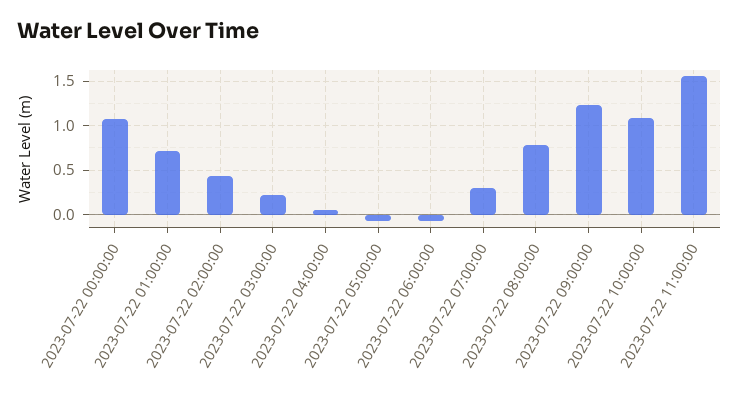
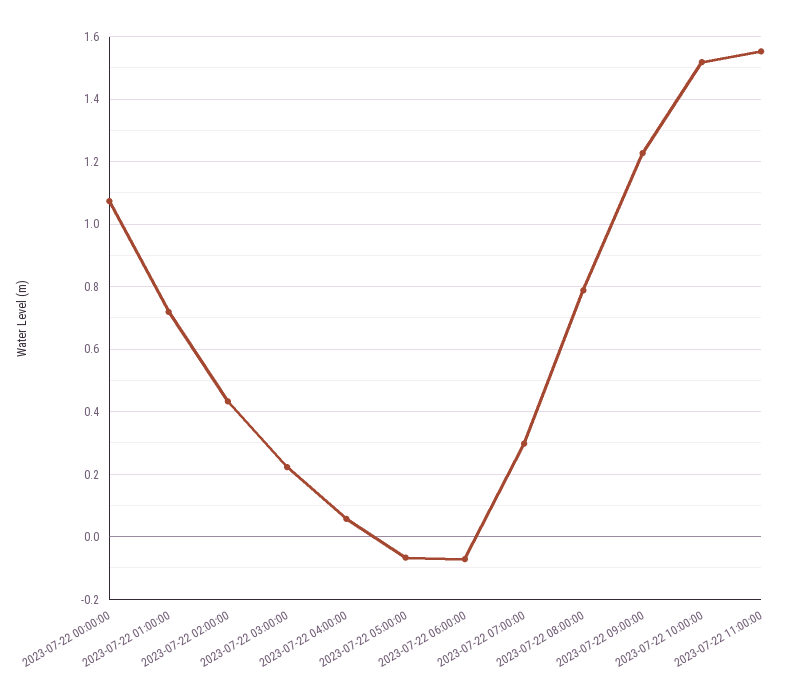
2023-07-22 10:00:00: 1.1 -> 1.52

